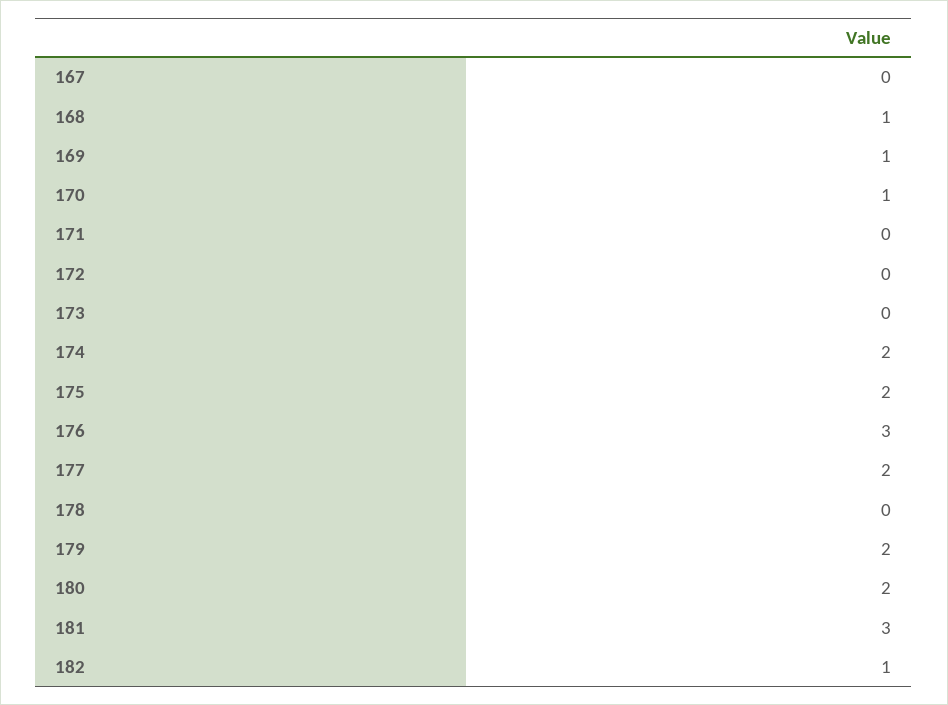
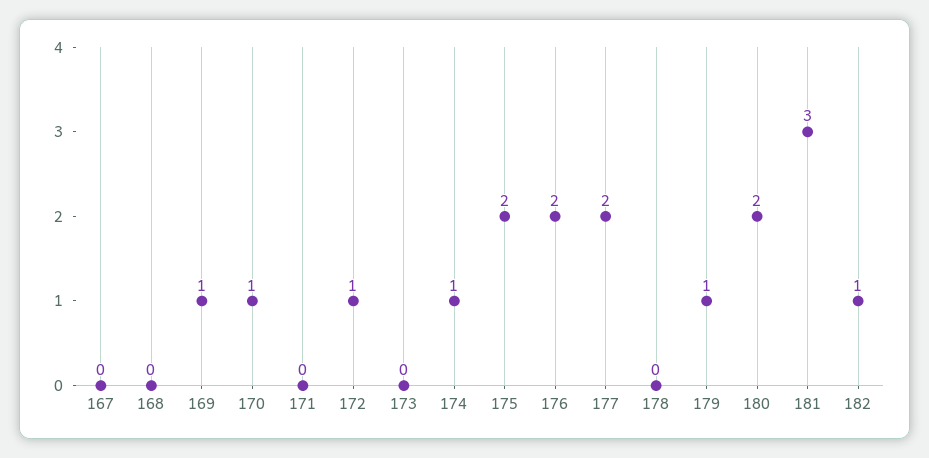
168: 1 -> 0
172: 0 -> 1
174: 2 -> 1
176: 3 -> 2
179: 2 -> 1

